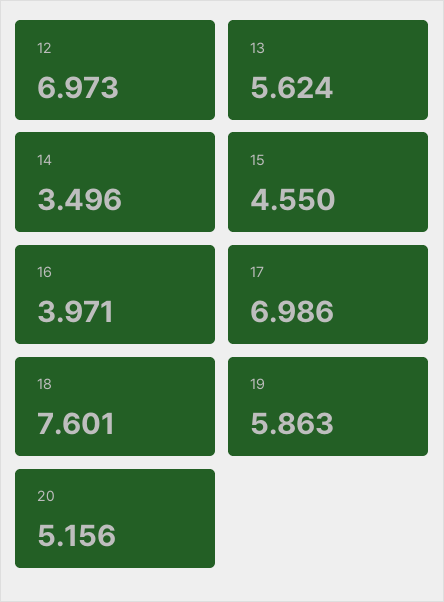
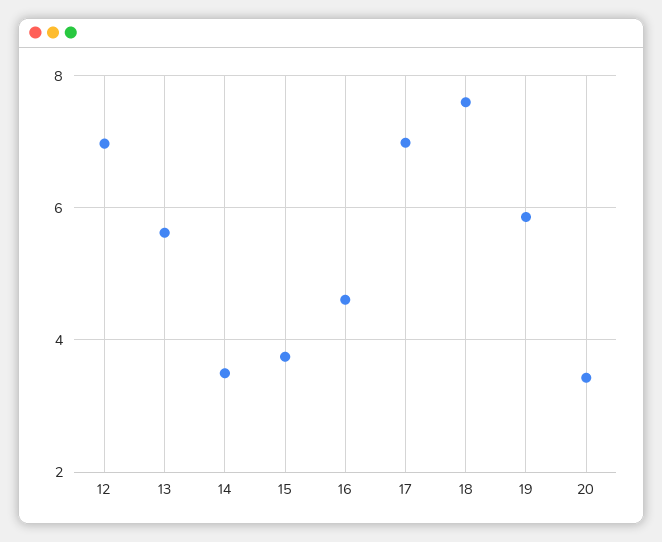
15: 4.55 -> 3.8
16: 3.971 -> 4.6
20: 5.156 -> 3.4

